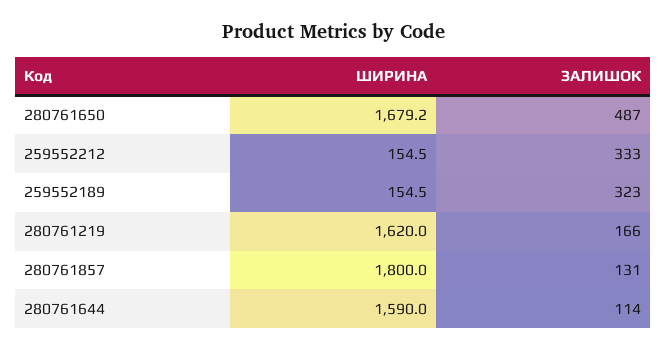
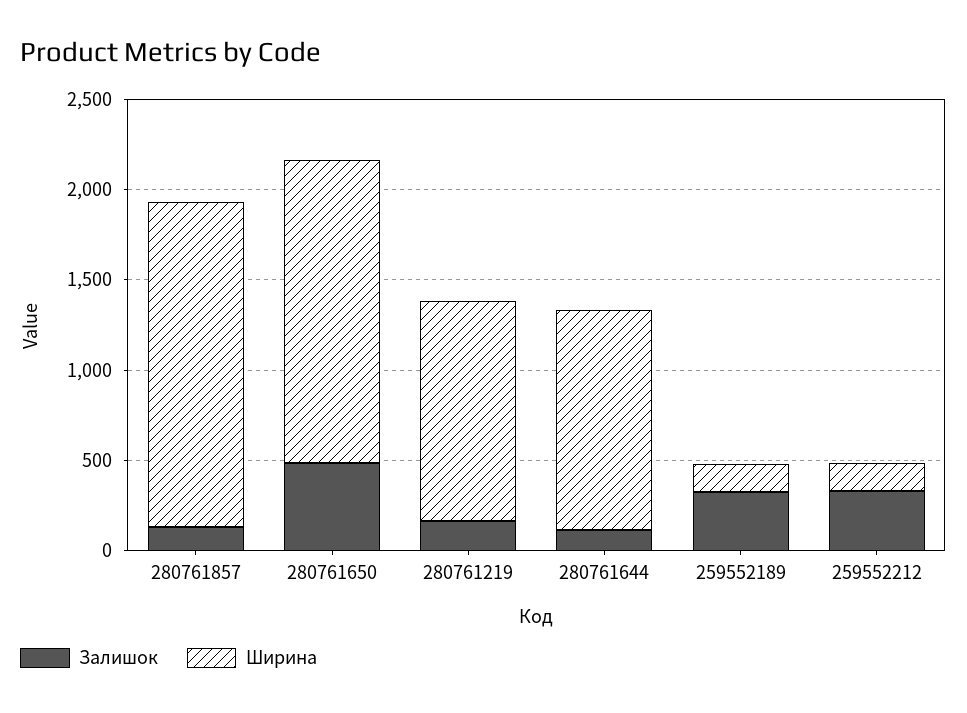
ШИРИНА, 280761219: 1620 -> 1200
ШИРИНА, 280761644: 1590 -> 1200

